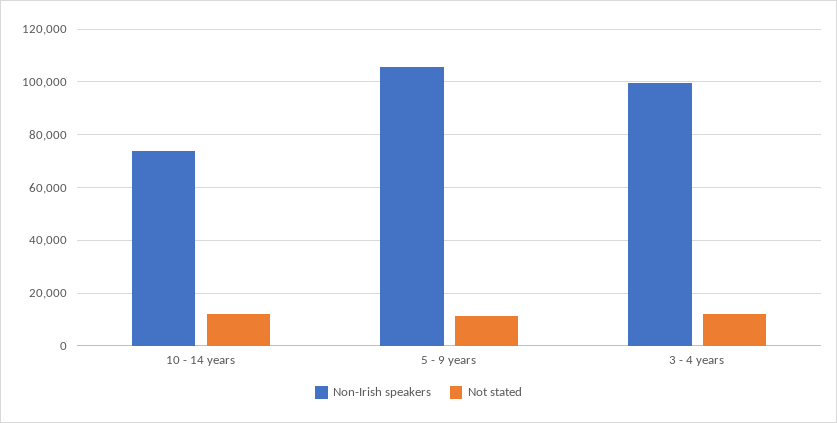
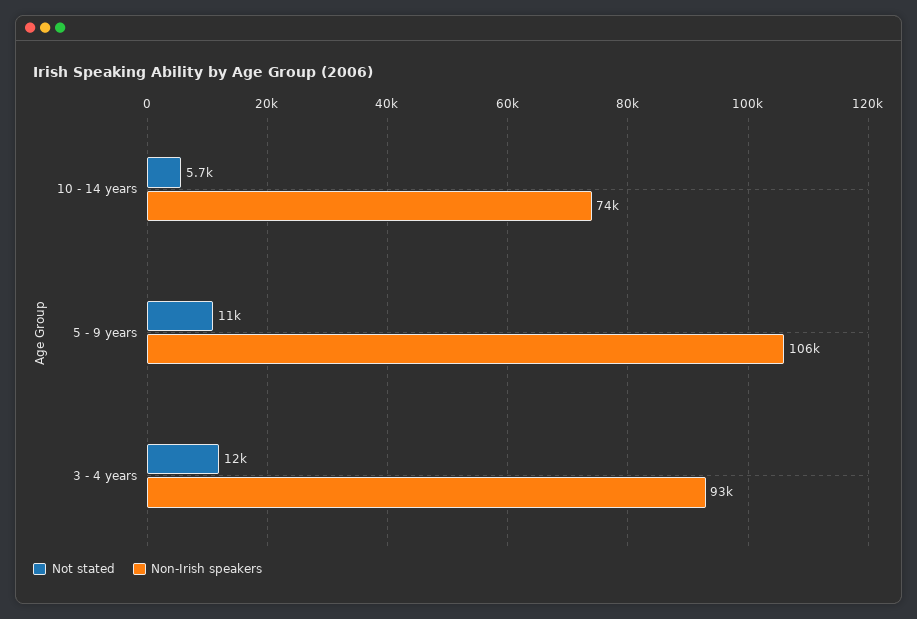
Not stated, 10 - 14 years: 12500 -> 5700
Non-Irish speakers, 3 - 4 years: 100000 -> 93000

